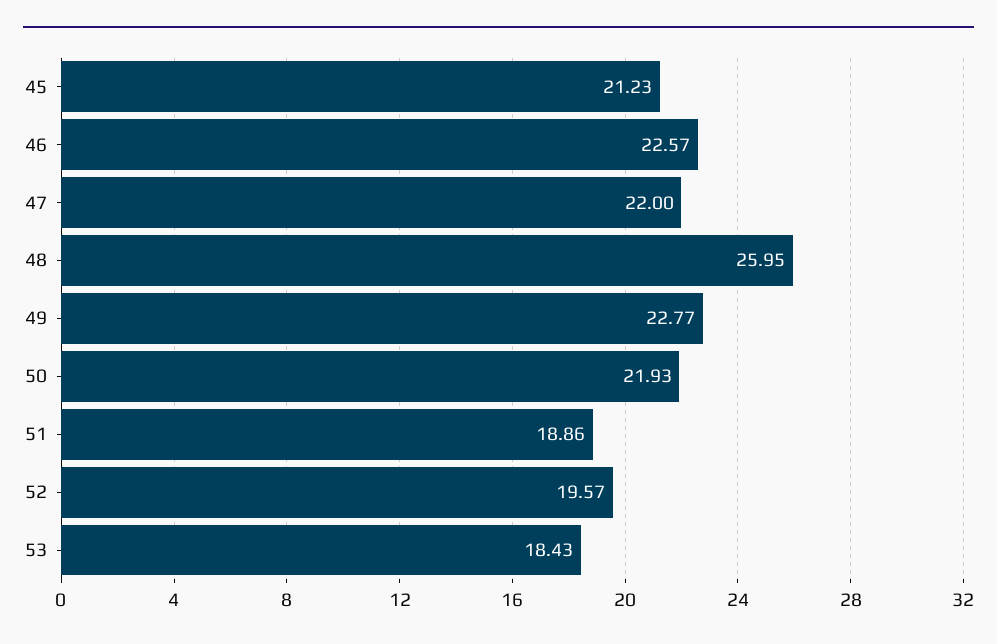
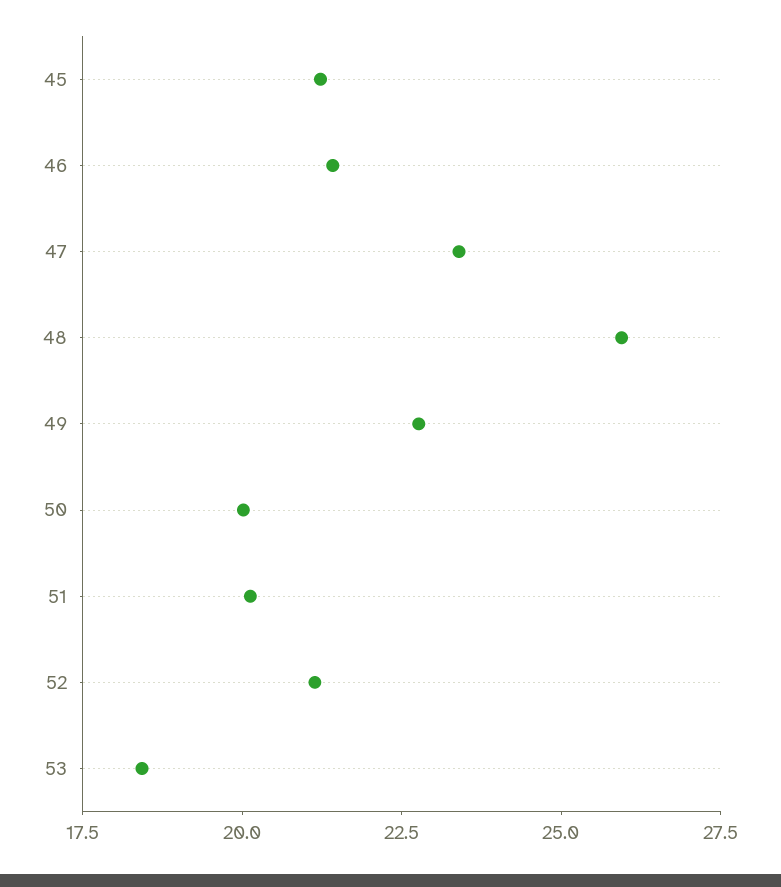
46: 22.57 -> 21.5
47: 22 -> 23.5
50: 21.93 -> 20
51: 18.86 -> 20
52: 19.57 -> 21

